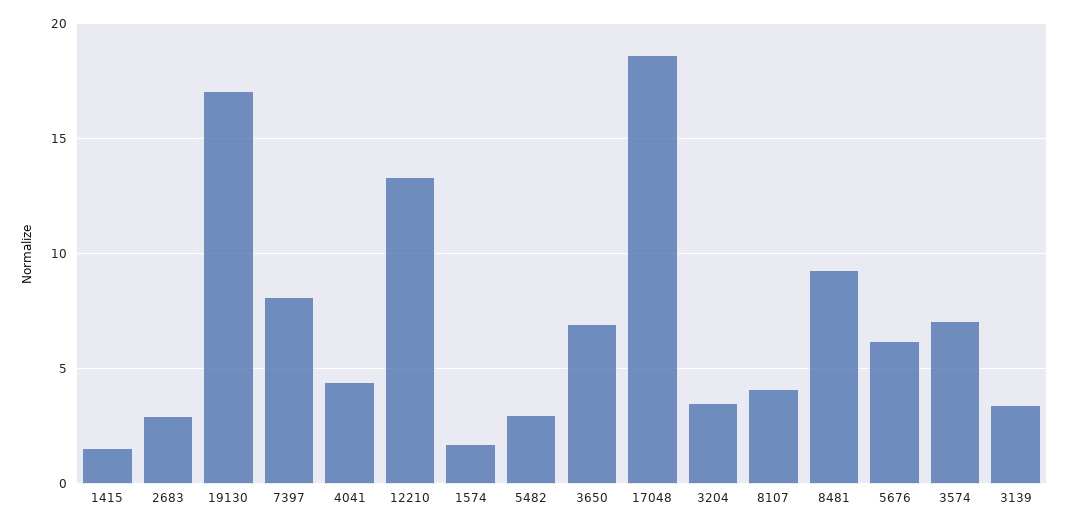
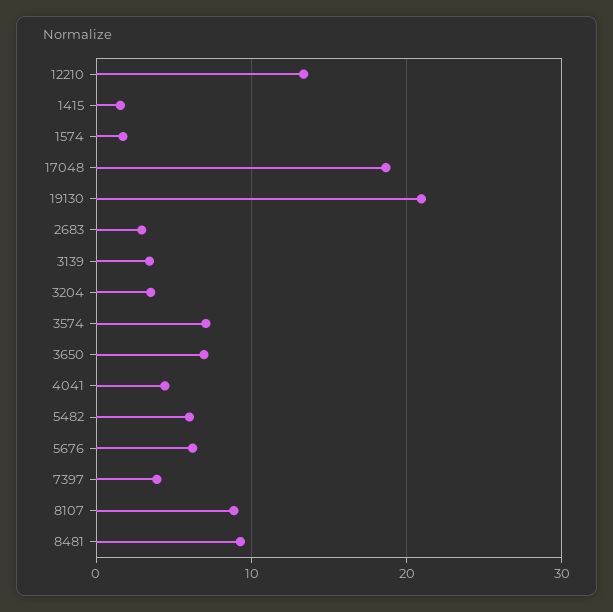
19130: 17 -> 21
7397: 8 -> 4
5482: 3 -> 6
8107: 4 -> 9

